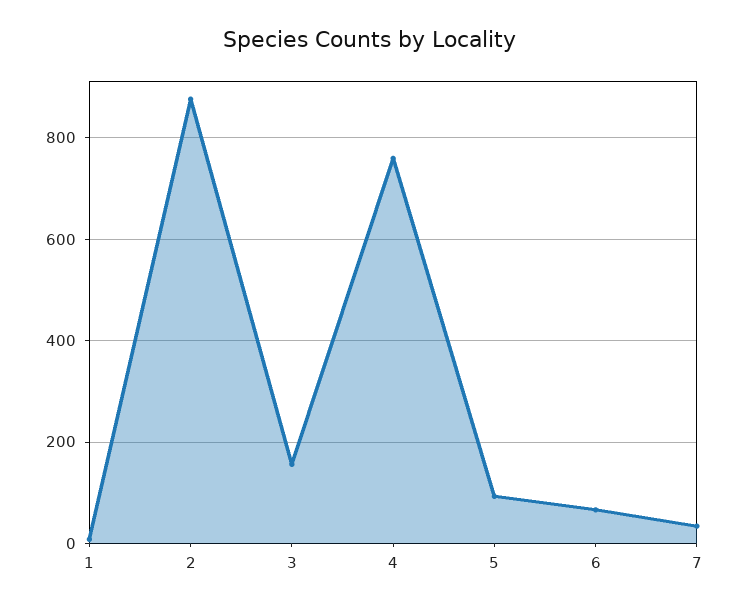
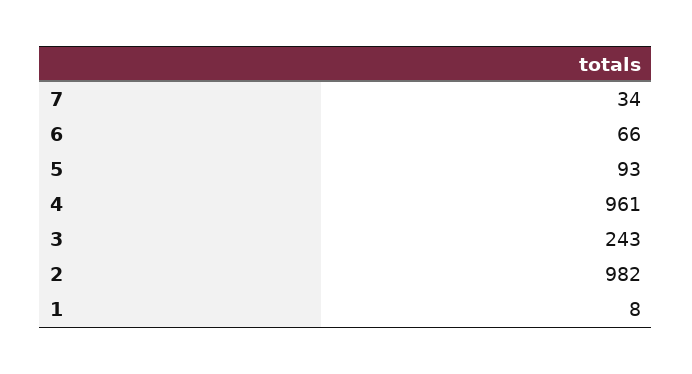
2: 880 -> 982
3: 160 -> 243
4: 760 -> 961

